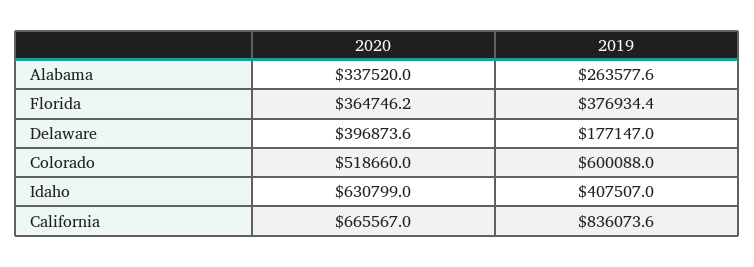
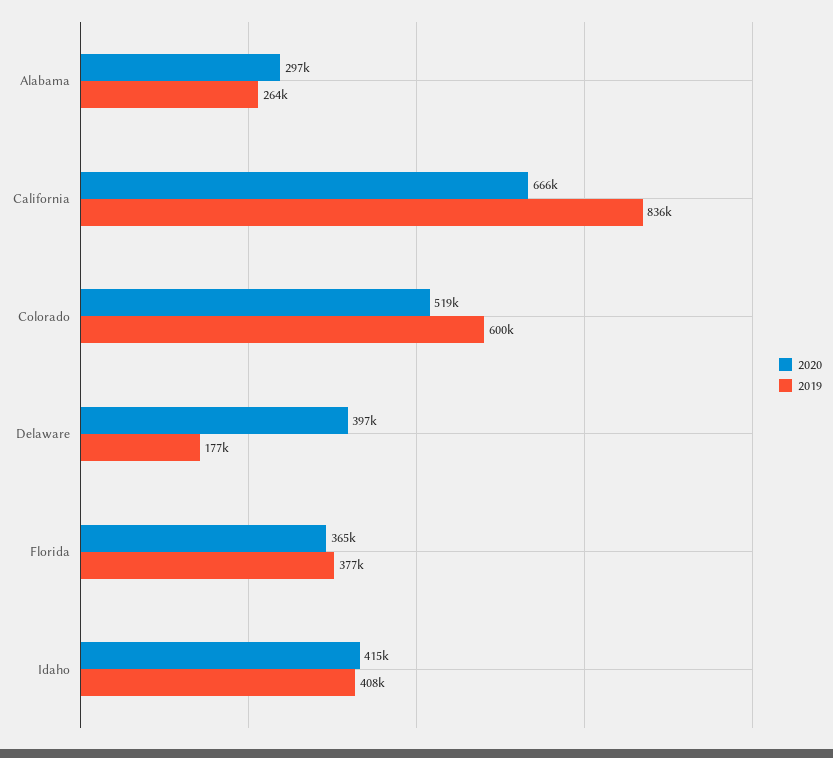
2020, Alabama: 337520 -> 297000
2020, Idaho: 630799 -> 415000

